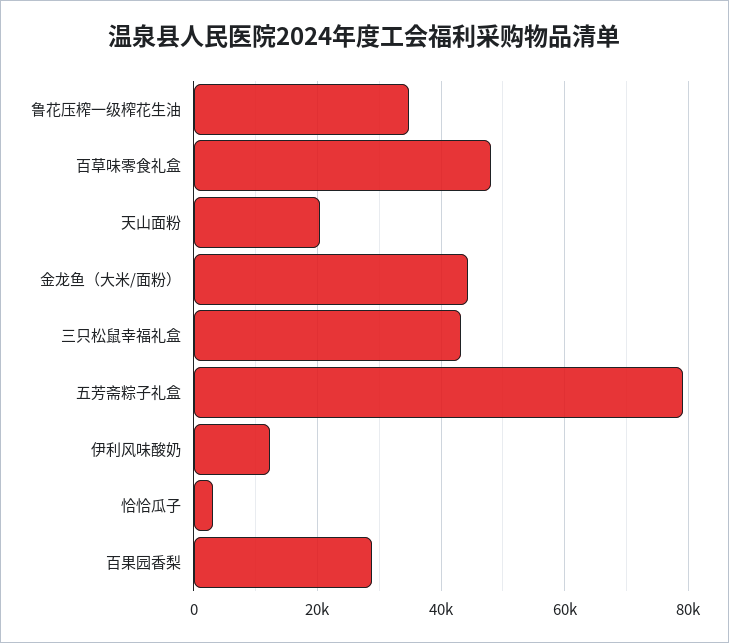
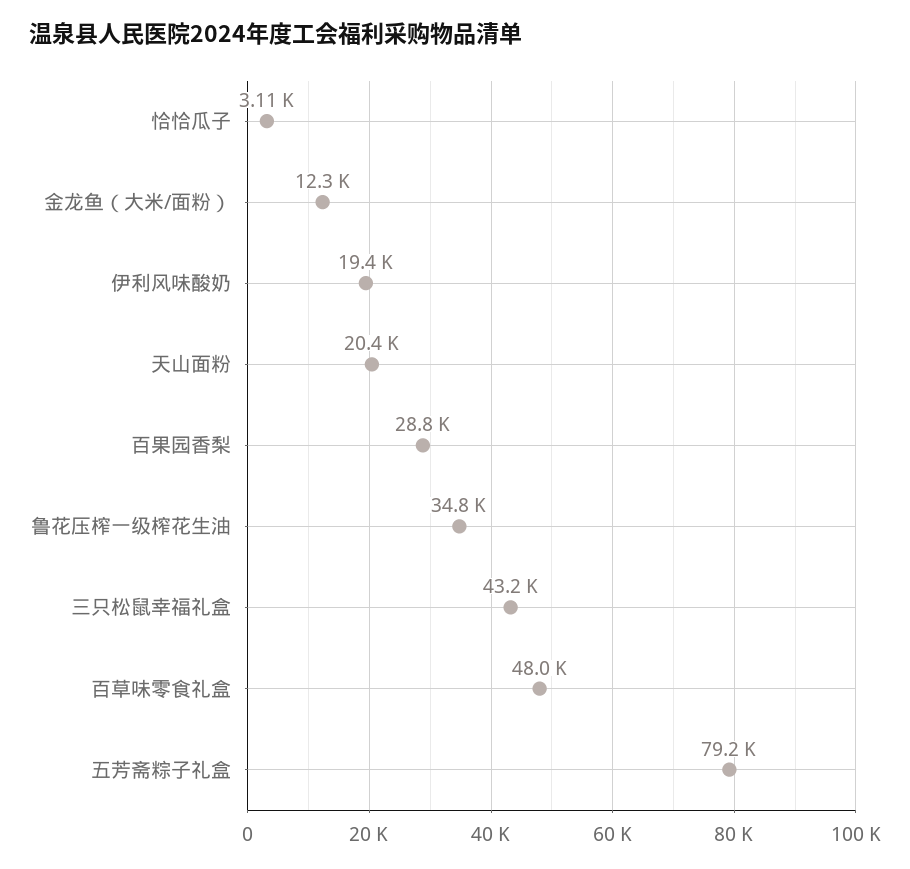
金龙鱼（大米/面粉）: 44000 -> 12300
伊利风味酸奶: 12000 -> 19400

